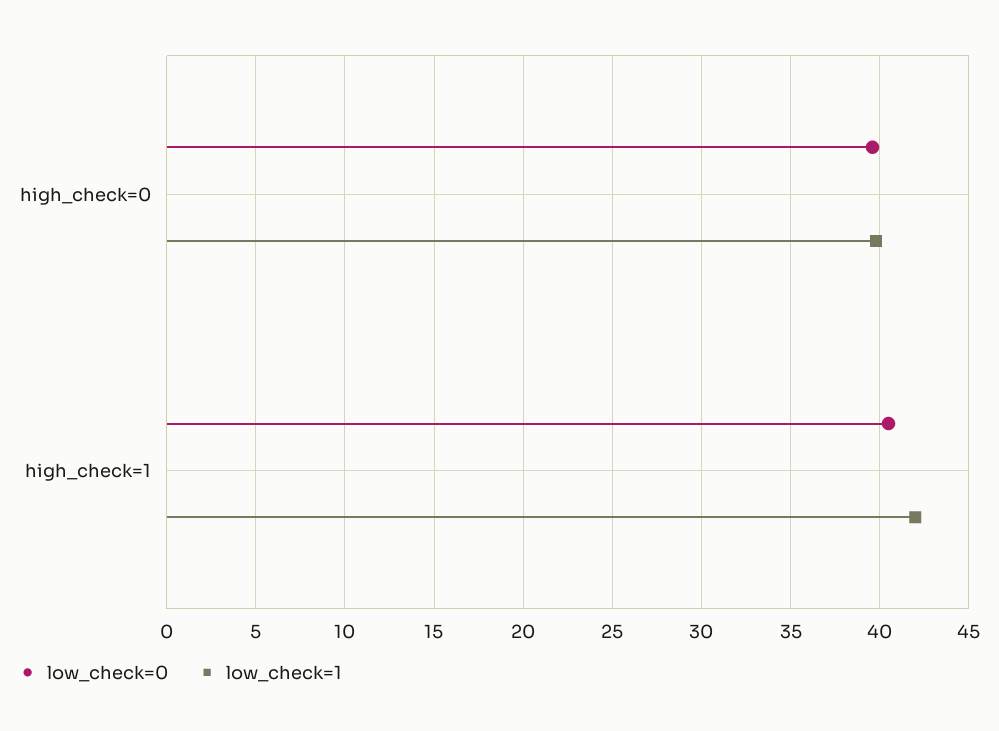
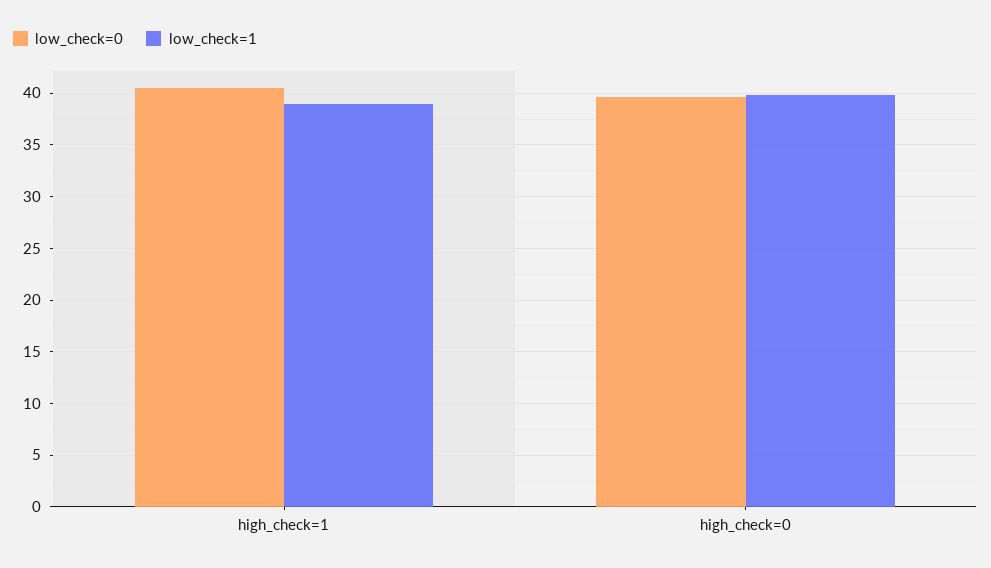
low_check=1, high_check=1: 42 -> 39

